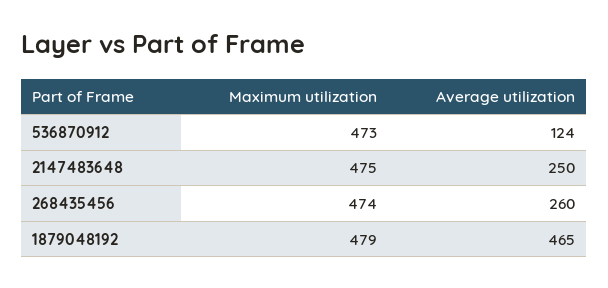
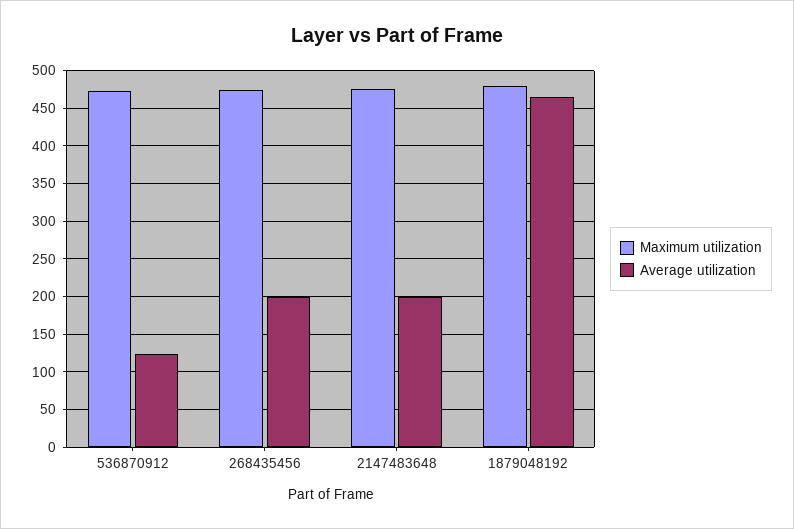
Average utilization, 2147483648: 250 -> 200
Average utilization, 268435456: 260 -> 200

